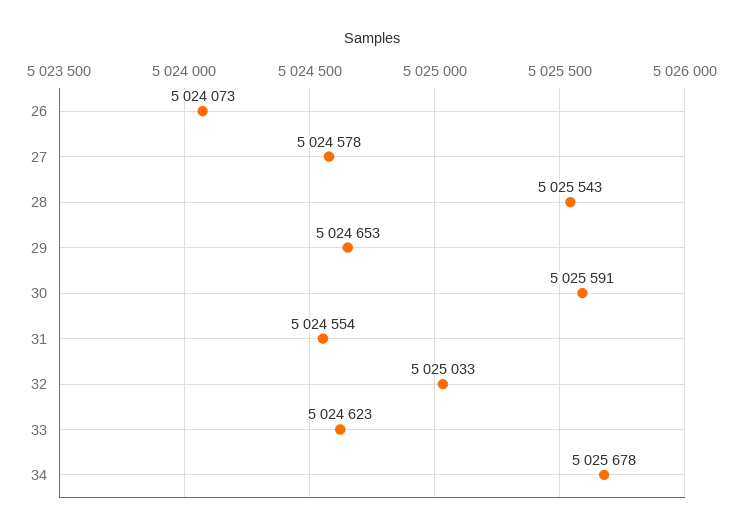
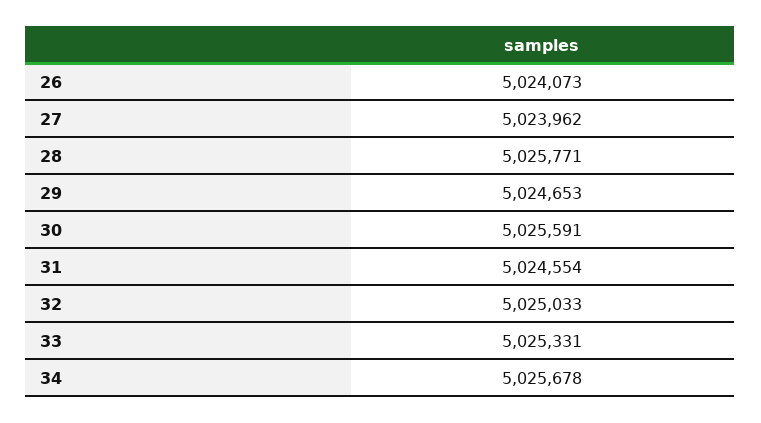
27: 5024578 -> 5023962
28: 5025543 -> 5025771
33: 5024623 -> 5025331

